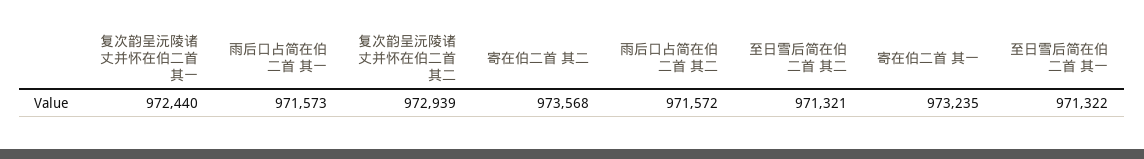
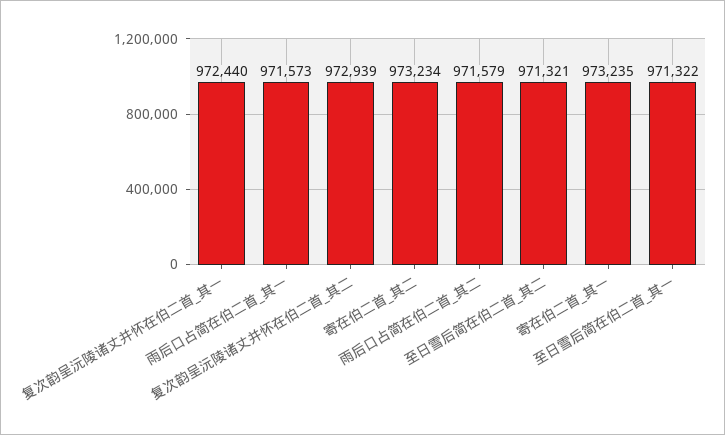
寄在伯二首 其二: 973568 -> 973234
雨后口占简在伯二首 其二: 971572 -> 971579

